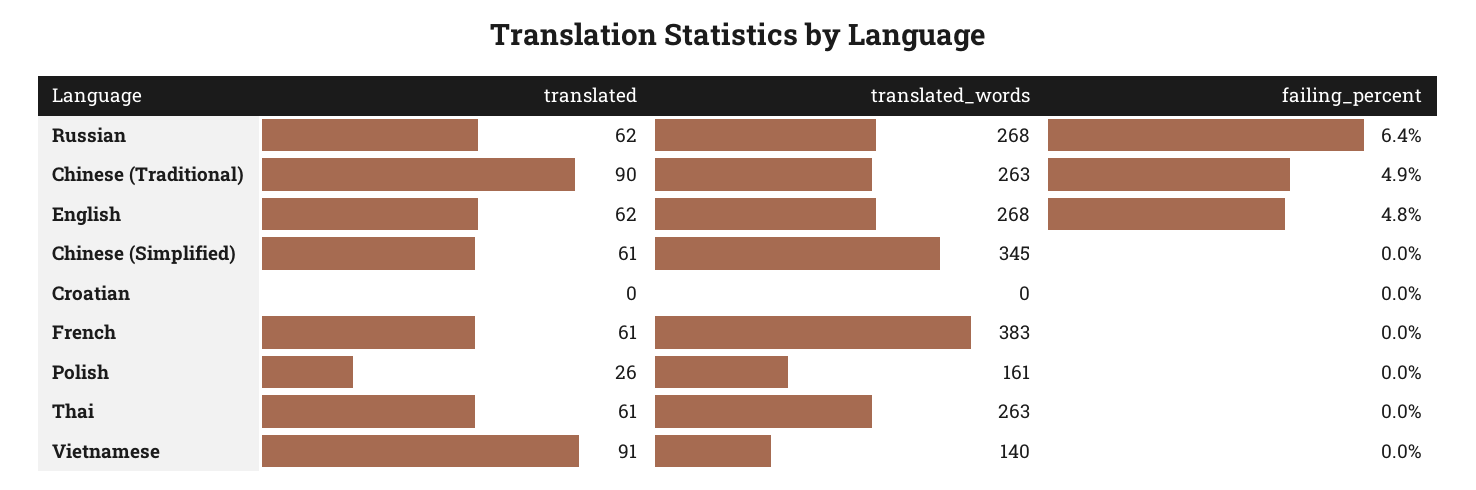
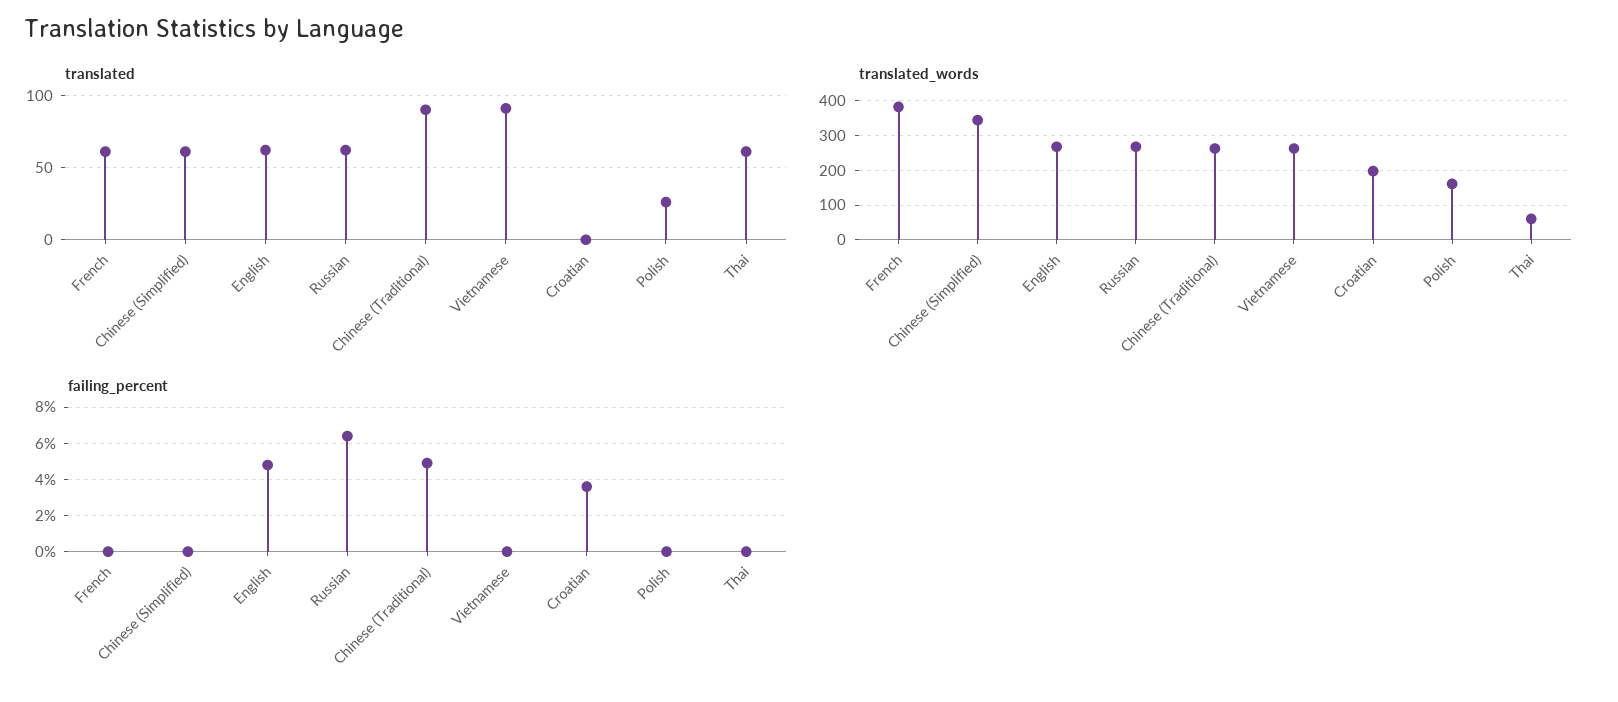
translated_words, Croatian: 0 -> 200
failing_percent, Croatian: 0 -> 3.5
translated_words, Thai: 263 -> 60
translated_words, Vietnamese: 140 -> 260

